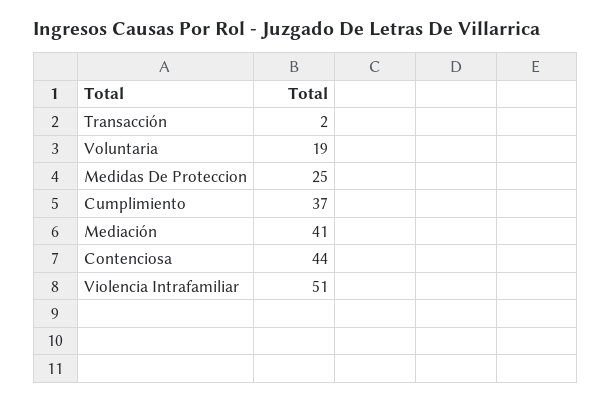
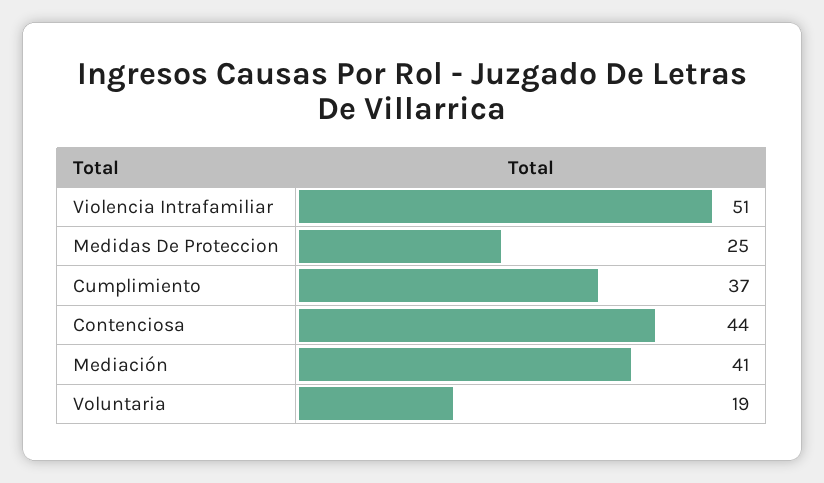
Transacción: 2 -> none

